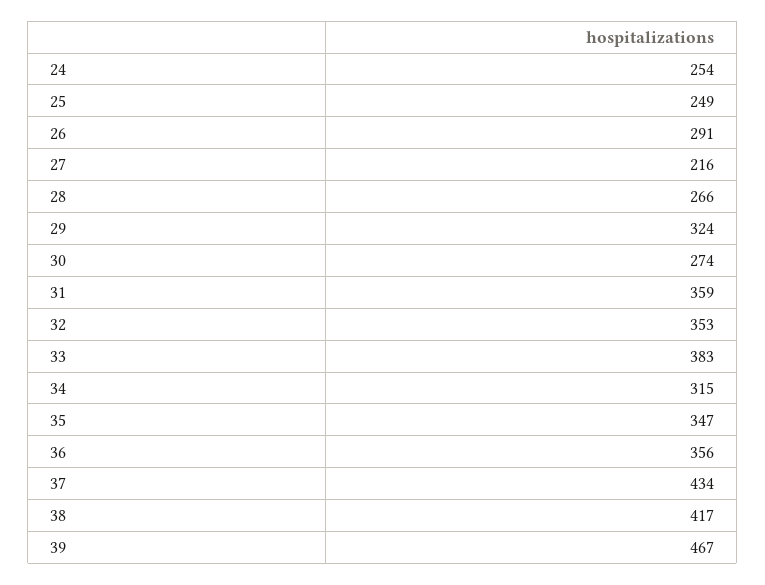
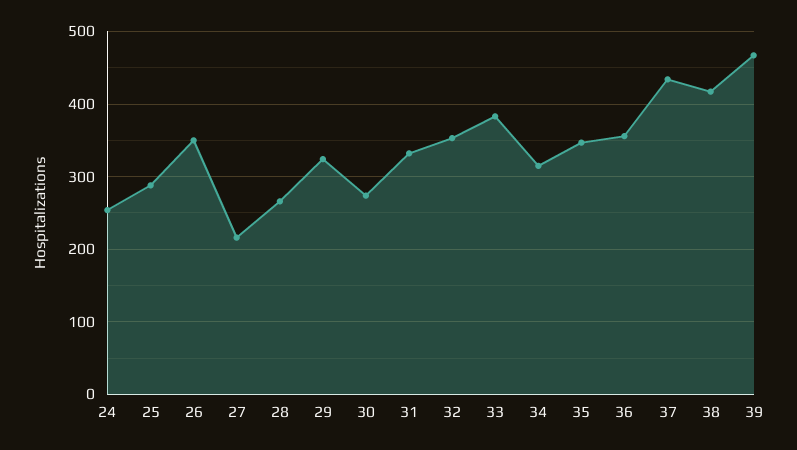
25: 249 -> 290
26: 291 -> 350
31: 359 -> 330

